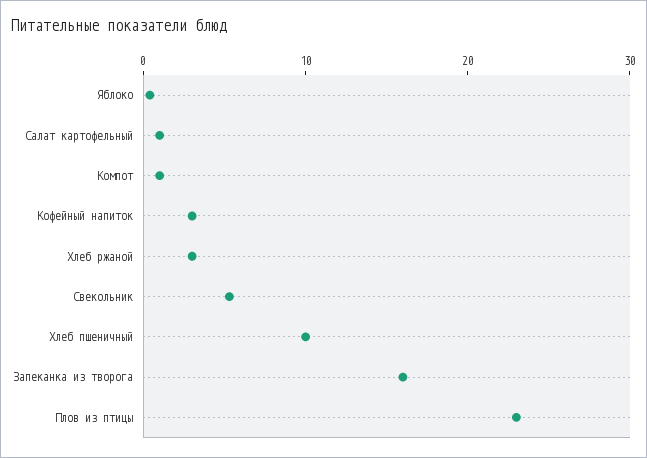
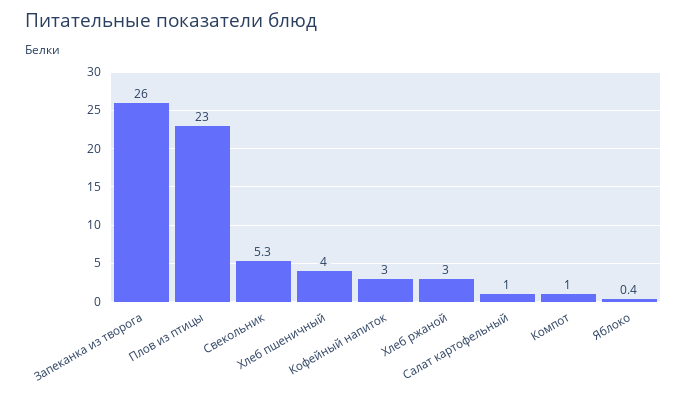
Хлеб пшеничный: 10 -> 4
Запеканка из творога: 16 -> 26

